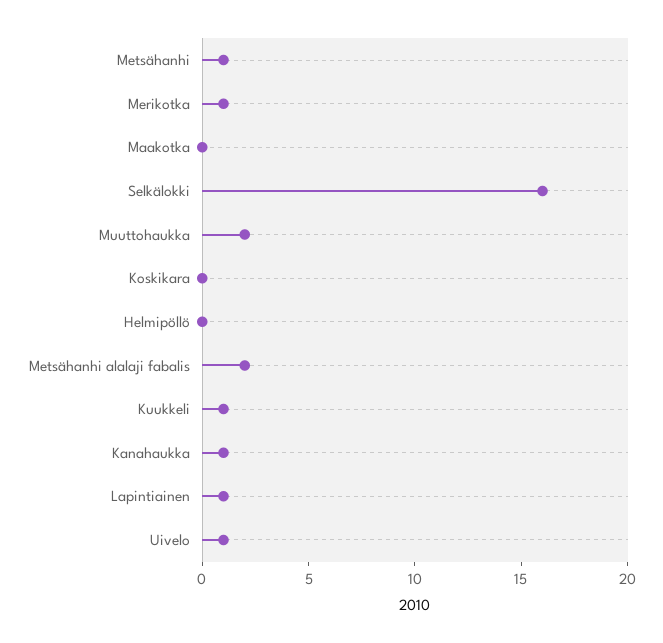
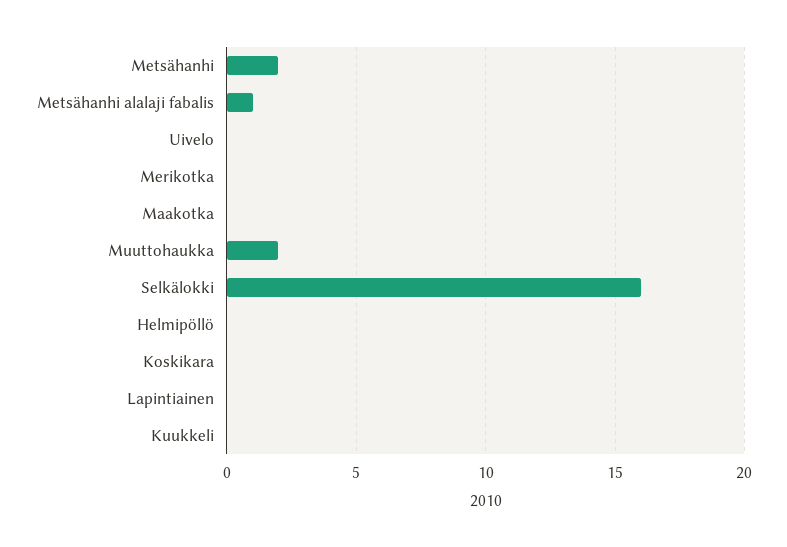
Metsähanhi: 1 -> 2
Merikotka: 1 -> 0
Metsähanhi alalaji fabalis: 2 -> 1
Kuukkeli: 1 -> 0
Kanahaukka: 1 -> none
Lapintiainen: 1 -> 0
Uivelo: 1 -> 0

